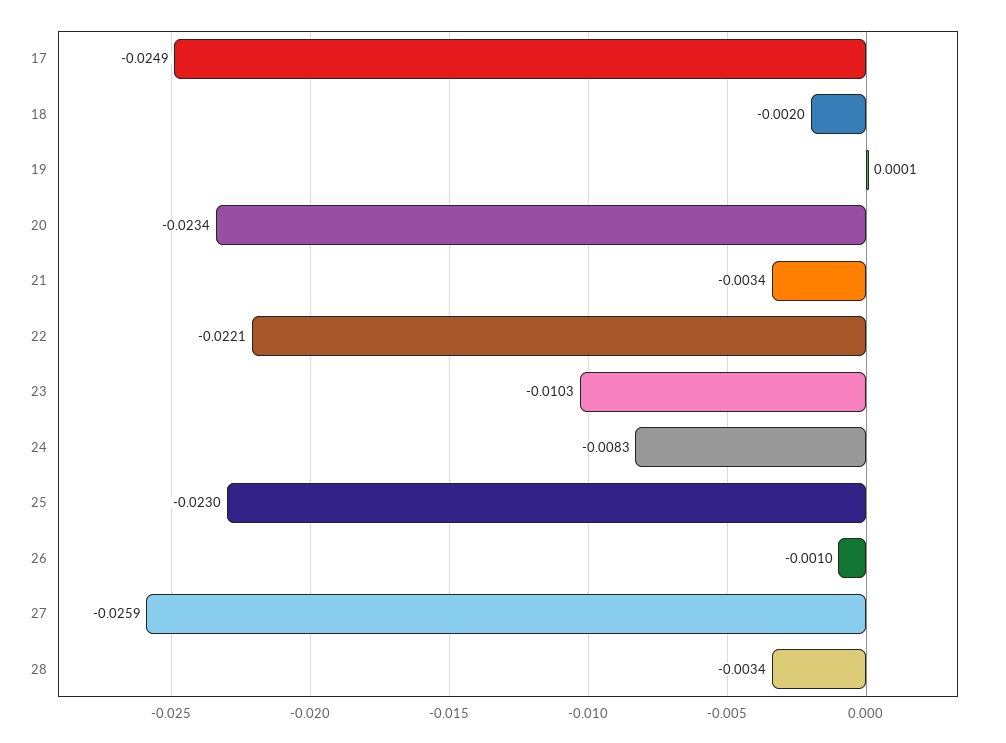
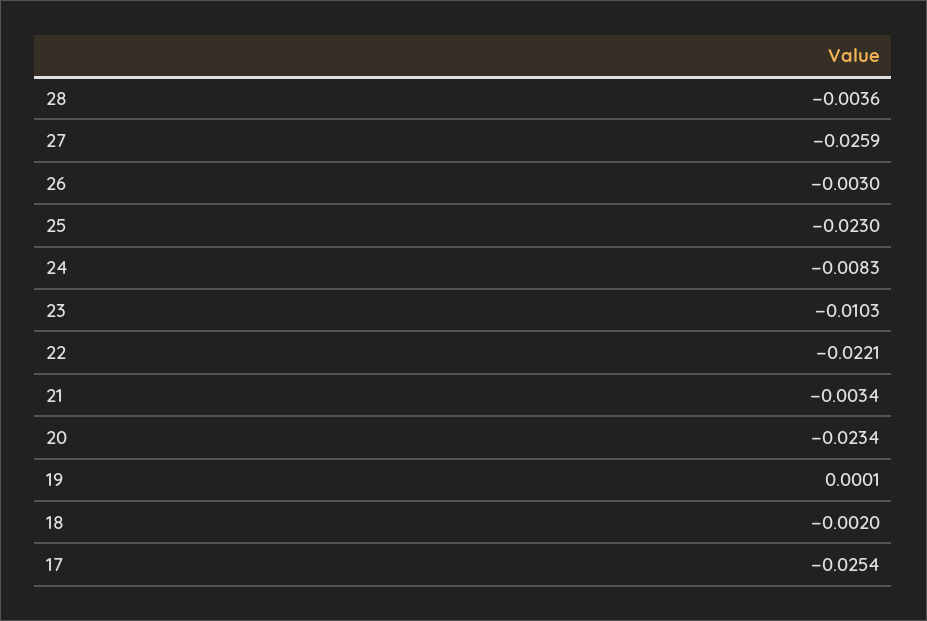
17: -0.0249 -> -0.0254
26: -0.001 -> -0.003
28: -0.0034 -> -0.0036

